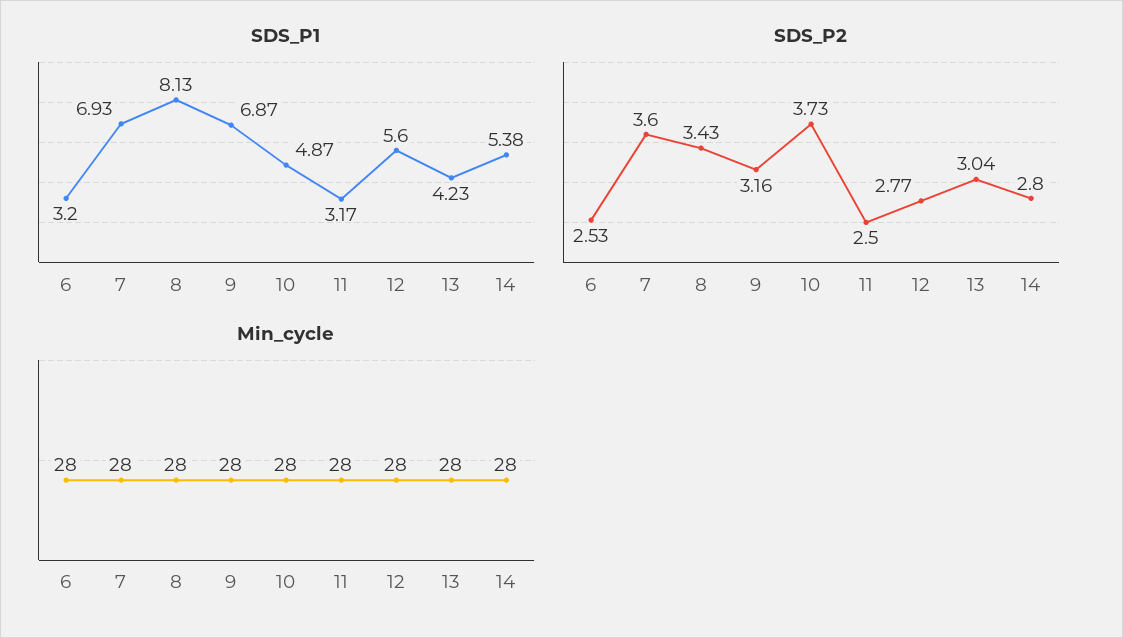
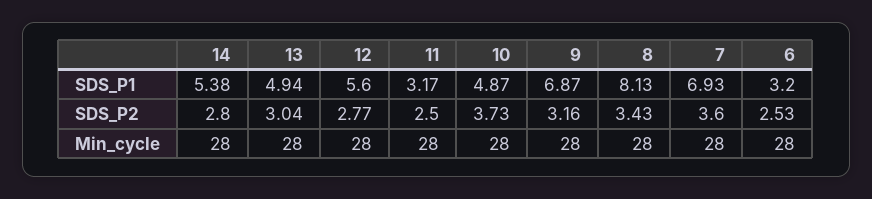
SDS_P1, 13: 4.23 -> 4.94

